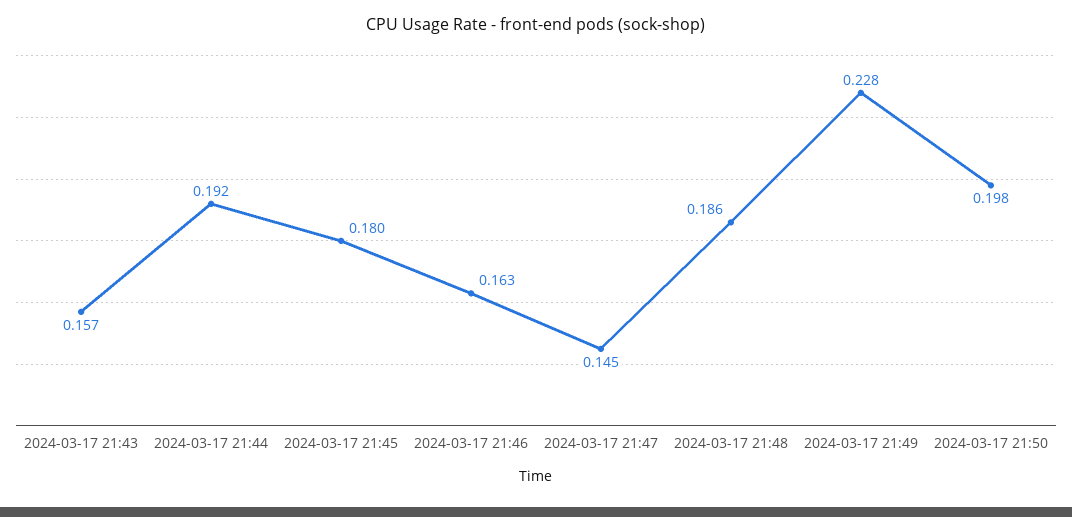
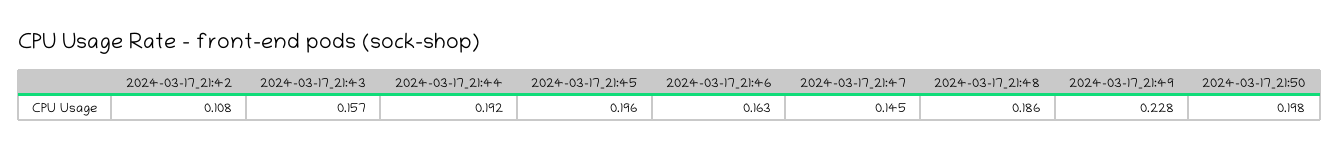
2024-03-17 21:45: 0.18 -> 0.196
2024-03-17_21:42: none -> 0.108

